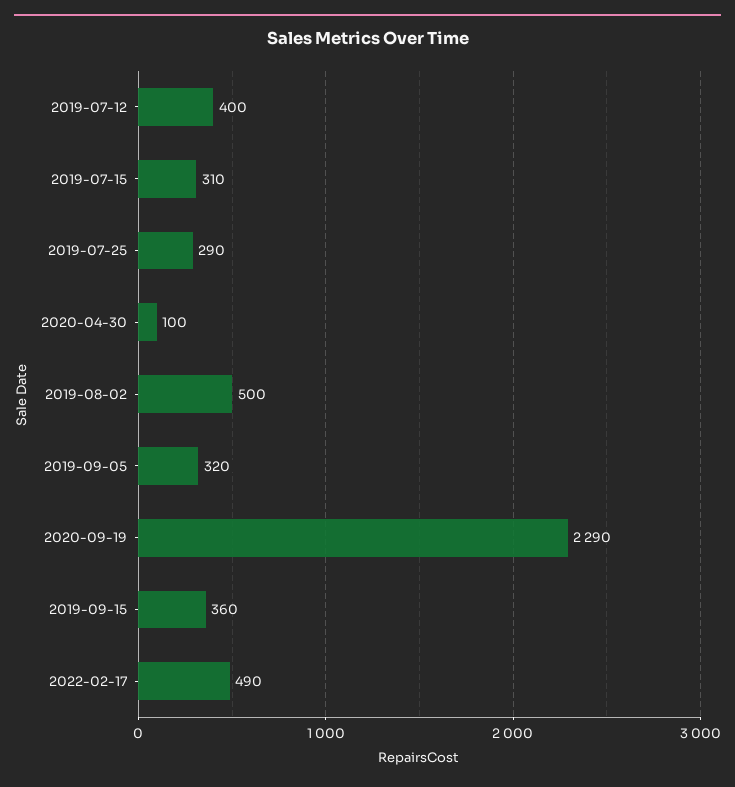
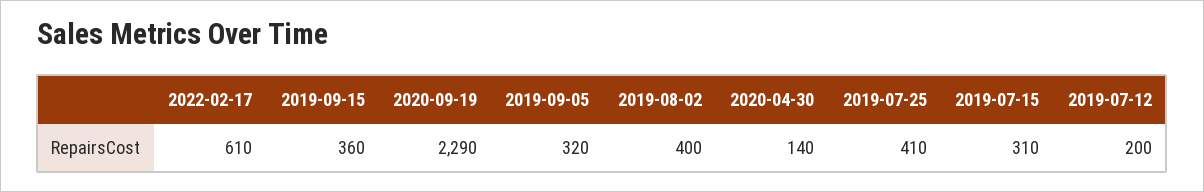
2019-07-12: 400 -> 200
2019-07-25: 290 -> 410
2020-04-30: 100 -> 140
2019-08-02: 500 -> 400
2022-02-17: 490 -> 610

